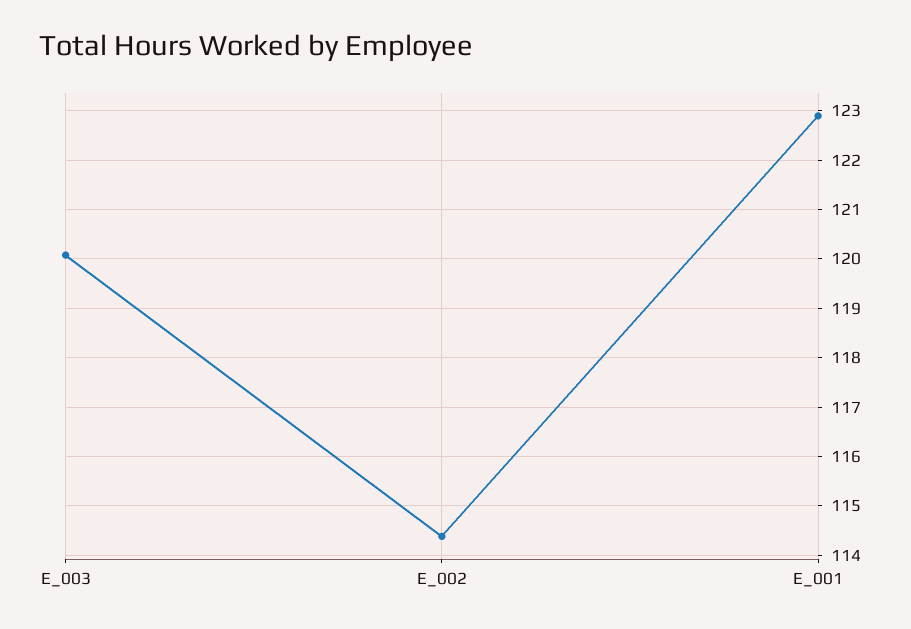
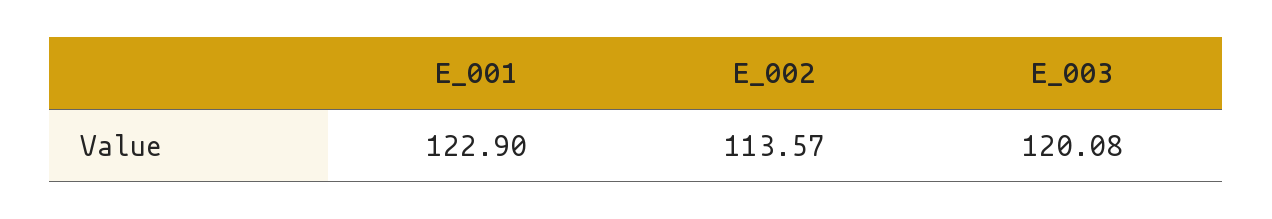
E_002: 114.4 -> 113.57

